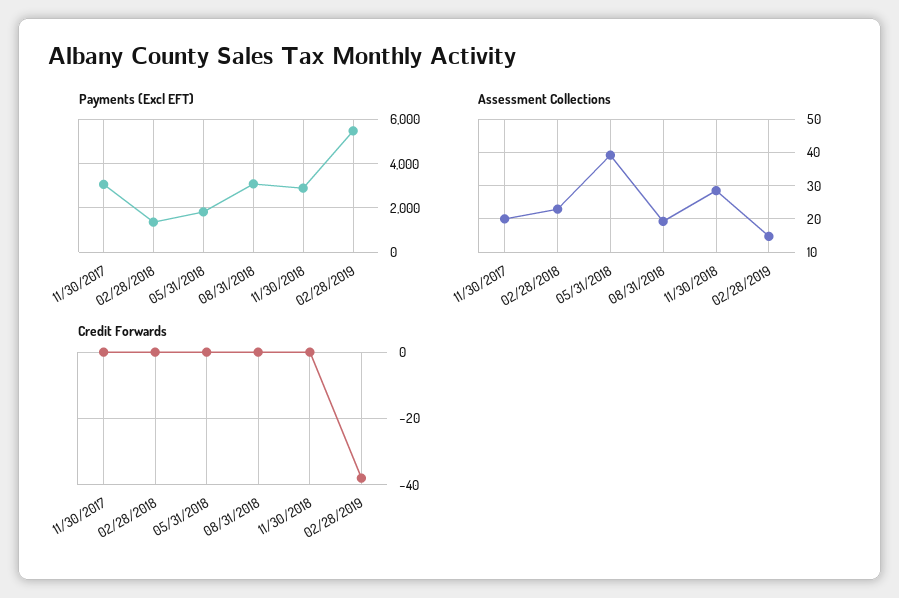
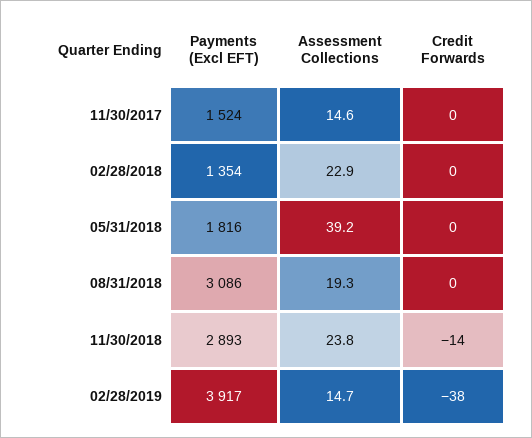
Payments (Excl EFT), 11/30/2017: 3000 -> 1524
Payments (Excl EFT), 02/28/2019: 5500 -> 3917
Assessment Collections, 11/30/2017: 20 -> 14.6
Assessment Collections, 11/30/2018: 28 -> 23.8
Credit Forwards, 11/30/2018: 0 -> -14

